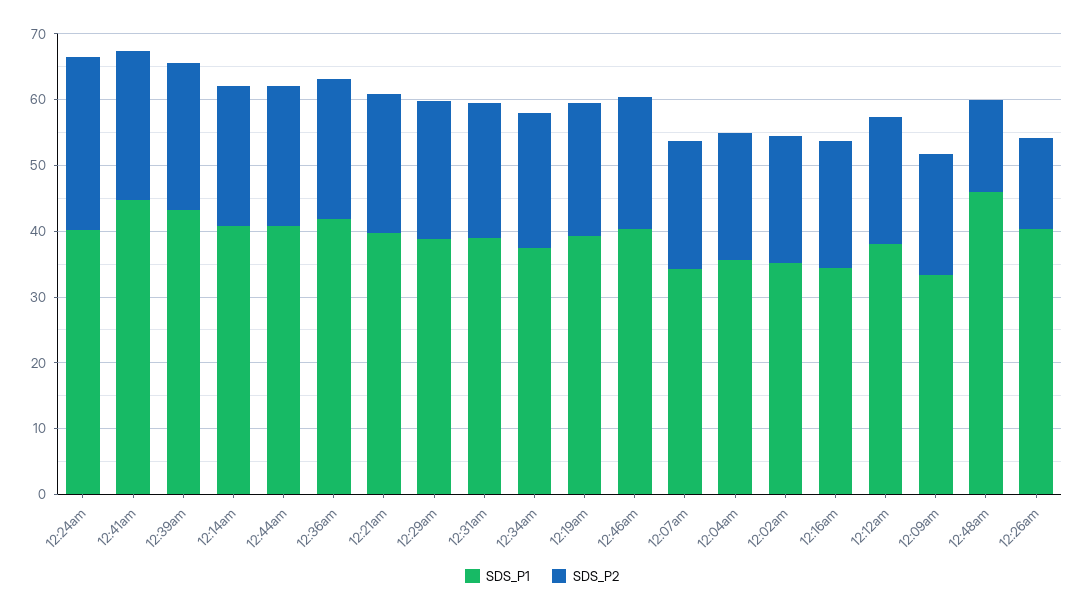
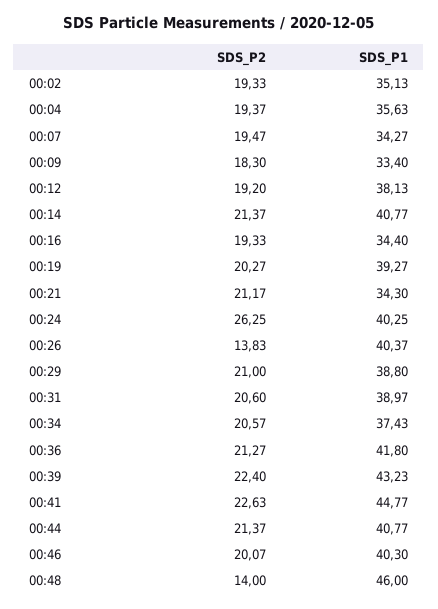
SDS_P1, 12:21am: 40 -> 34.3

